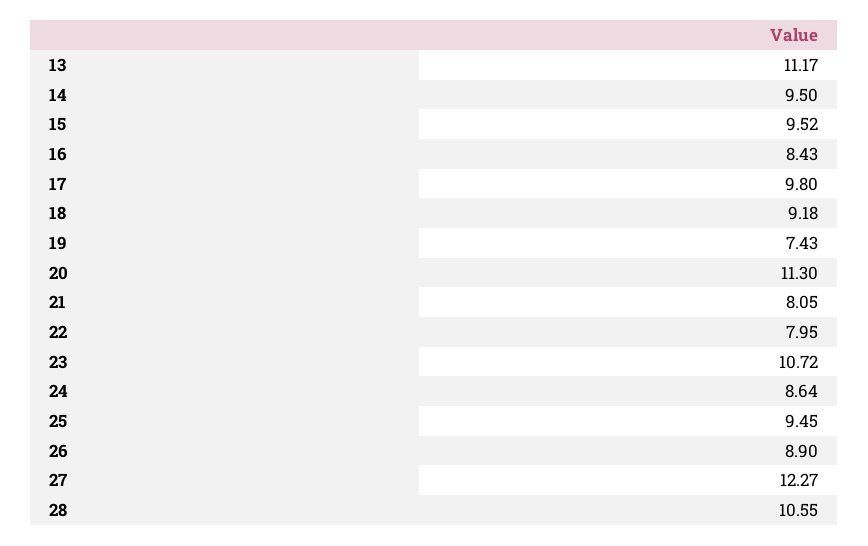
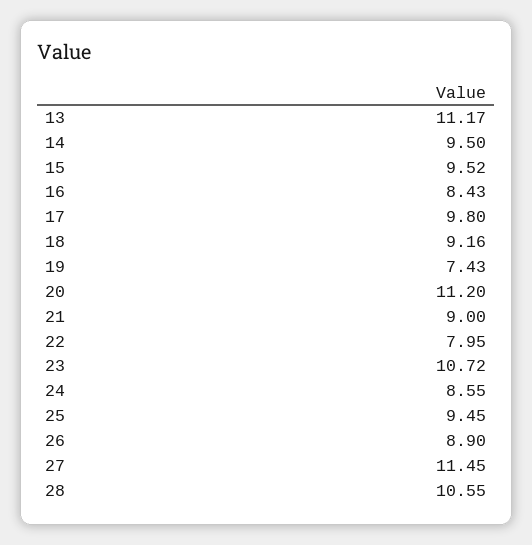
18: 9.18 -> 9.16
20: 11.3 -> 11.2
21: 8.05 -> 9
24: 8.64 -> 8.55
27: 12.27 -> 11.45

